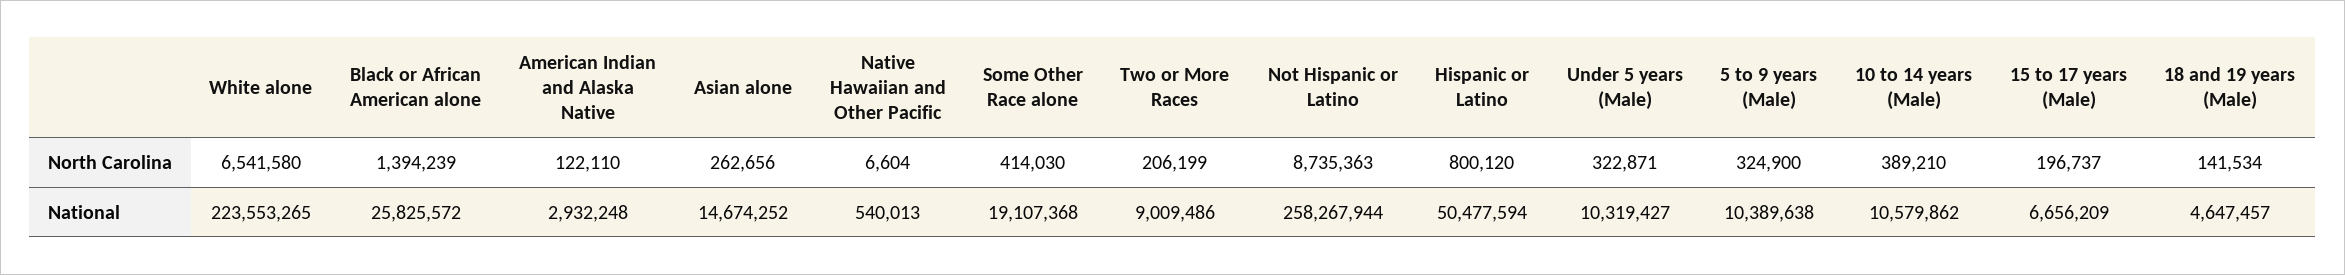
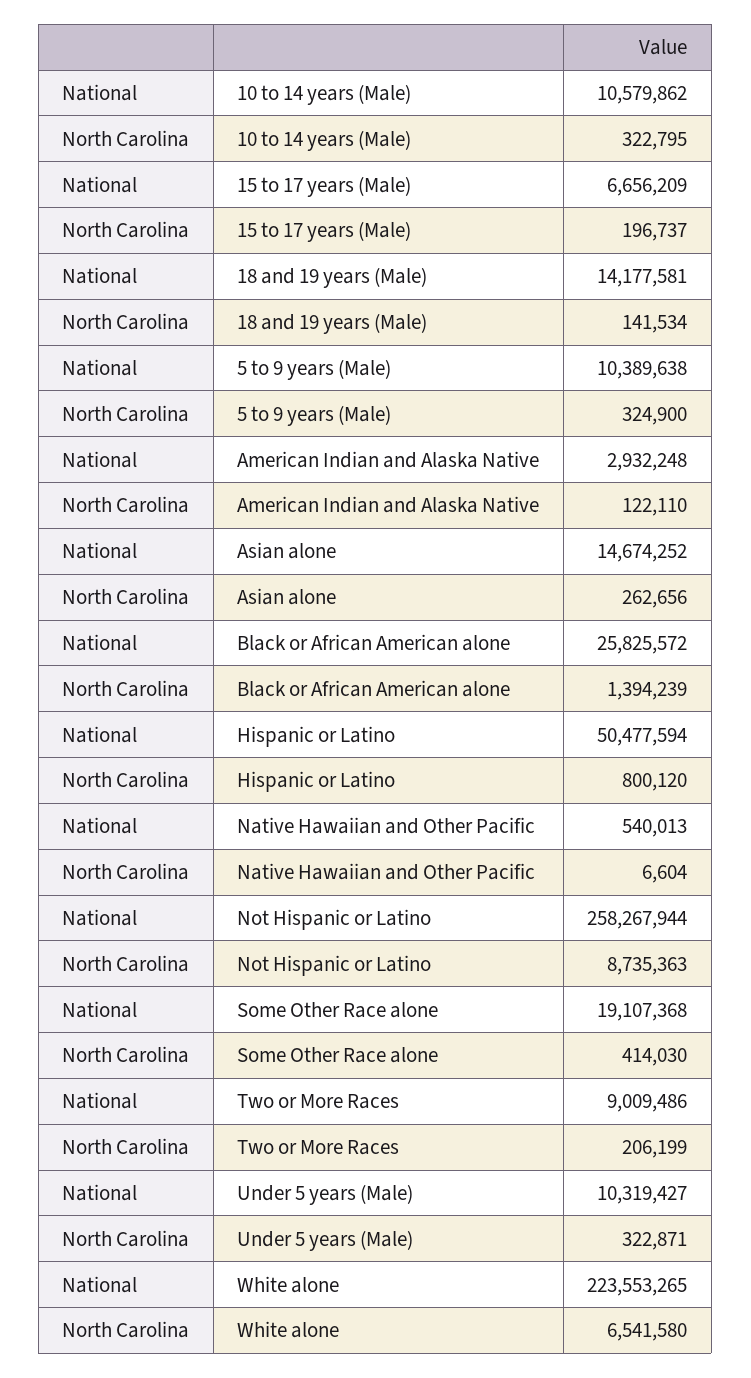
10 to 14 years (Male), North Carolina: 389210 -> 322795
18 and 19 years (Male), National: 4647457 -> 14177581

